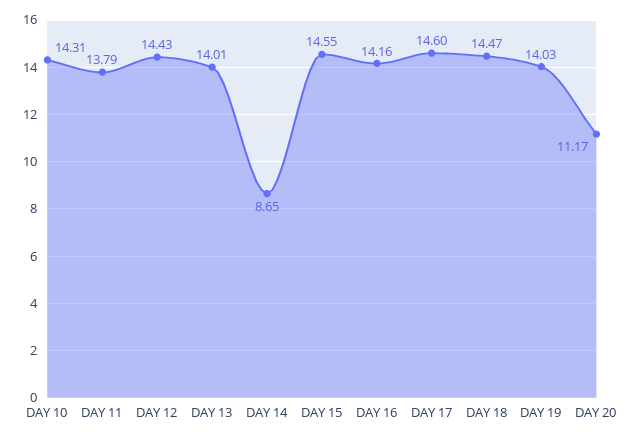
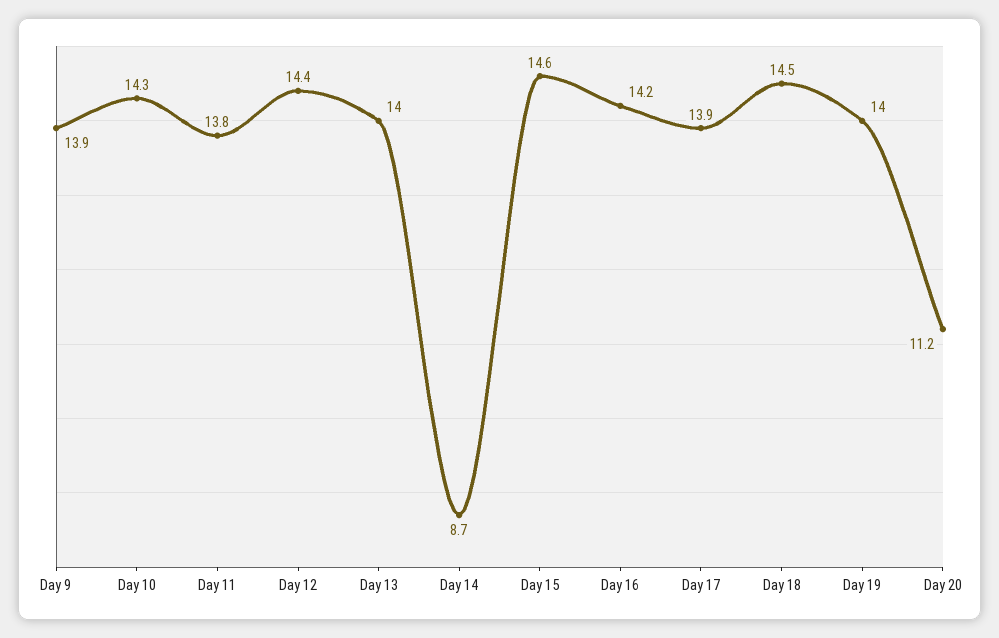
DAY 17: 14.6 -> 13.9
Day 9: none -> 13.9

